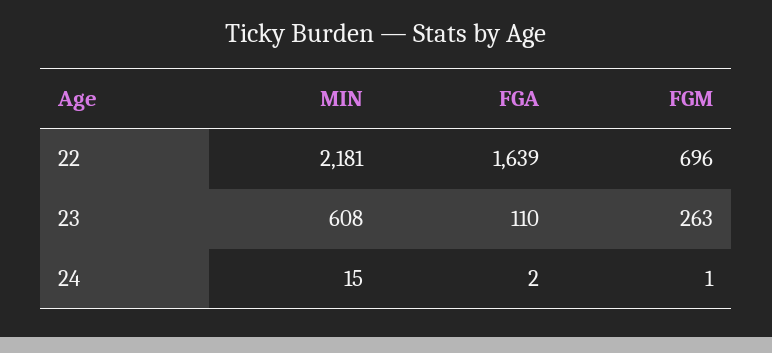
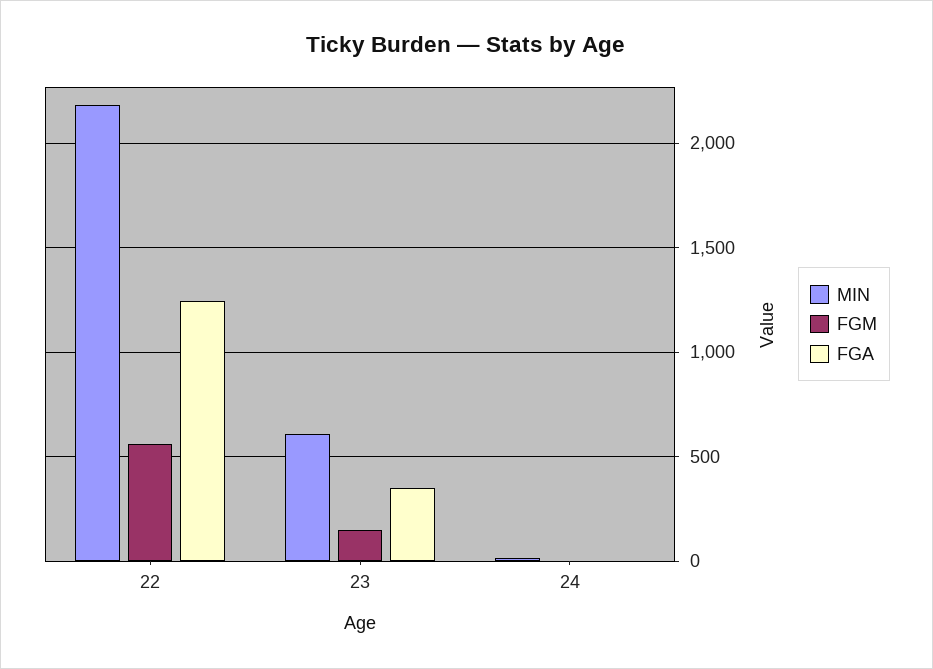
FGA, 22: 1639 -> 1250
FGM, 22: 696 -> 550
FGA, 23: 110 -> 350
FGM, 23: 263 -> 150

